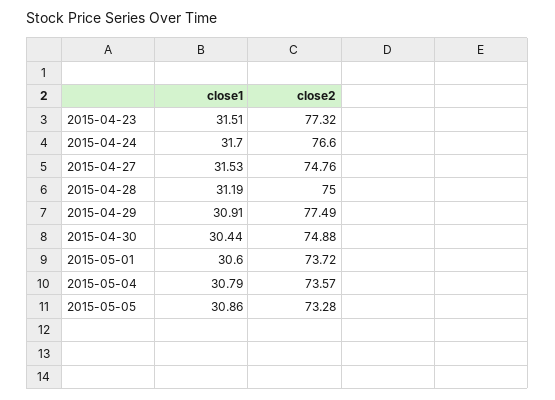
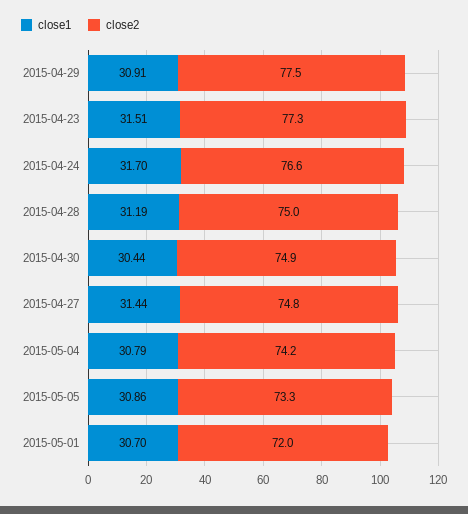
close1, 2015-04-27: 31.53 -> 31.44
close1, 2015-05-01: 30.6 -> 30.7
close2, 2015-05-01: 73.72 -> 72
close2, 2015-05-04: 73.57 -> 74.2

